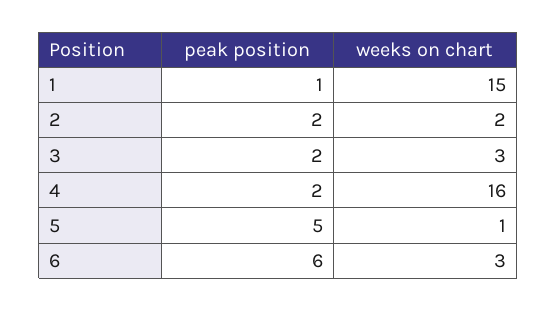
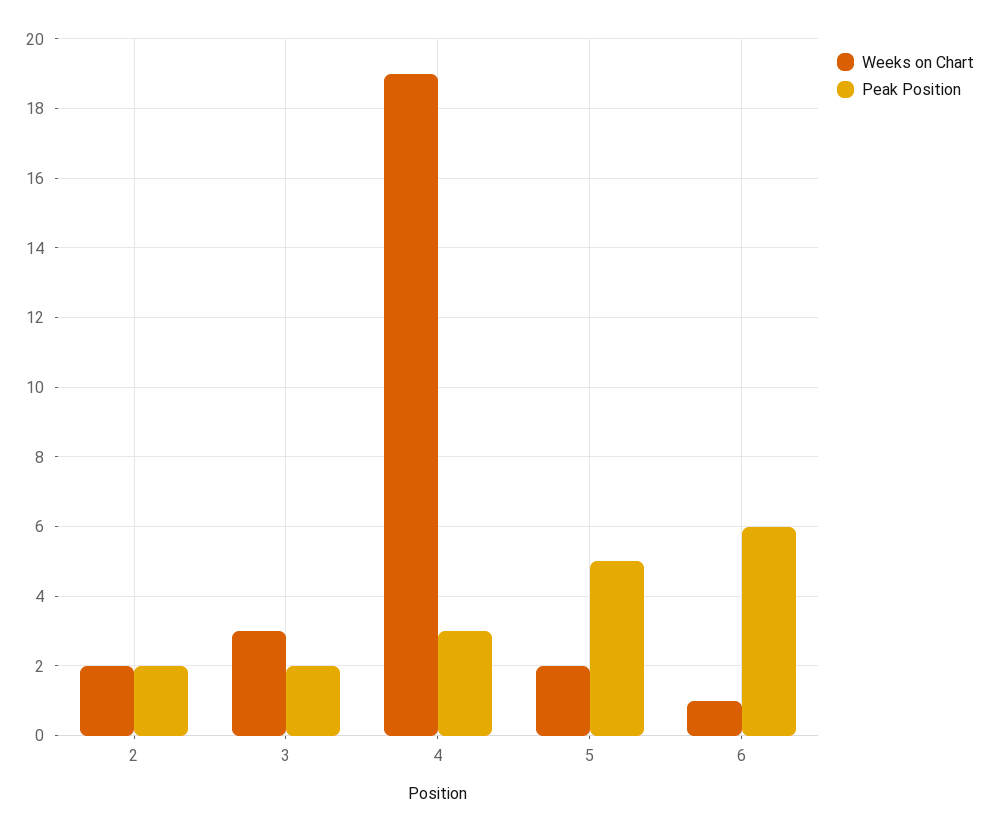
peak position, 1: 1 -> none
weeks on chart, 1: 15 -> none
peak position, 4: 2 -> 3
weeks on chart, 4: 16 -> 19
weeks on chart, 5: 1 -> 2
weeks on chart, 6: 3 -> 1

